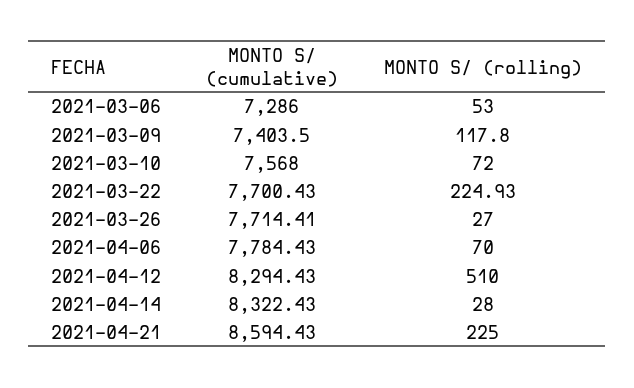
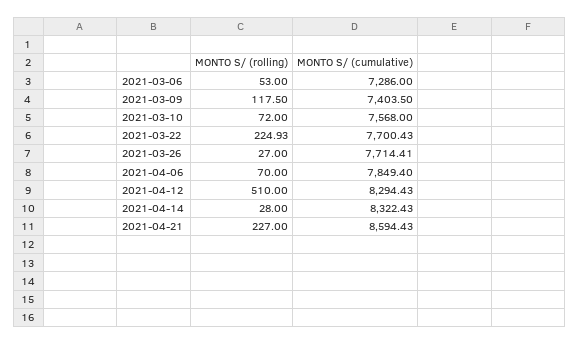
MONTO S/ (rolling), 2021-03-09: 117.8 -> 117.5
MONTO S/ (cumulative), 2021-04-06: 7784.43 -> 7849.4
MONTO S/ (rolling), 2021-04-21: 225 -> 227

